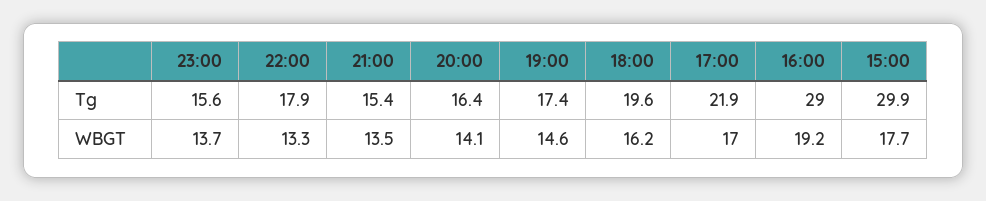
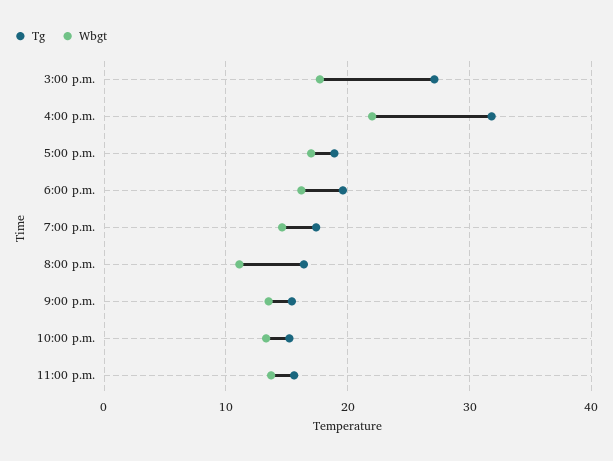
Tg, 22:00: 17.9 -> 15
Tg, 17:00: 21.9 -> 19
Tg, 16:00: 29 -> 32
Tg, 15:00: 29.9 -> 27
WBGT, 20:00: 14.1 -> 11
WBGT, 16:00: 19.2 -> 22

